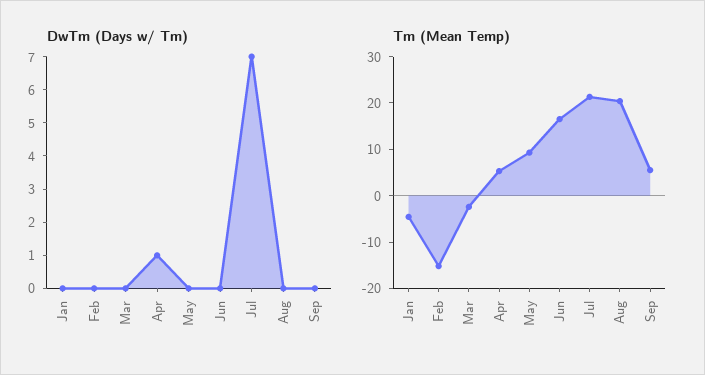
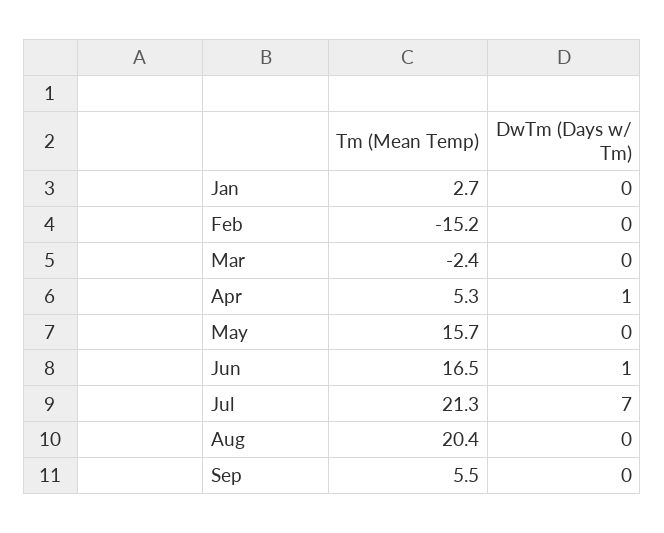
DwTm (Days w/ Tm), Jun: 0 -> 1
Tm (Mean Temp), Jan: -4 -> 2.7
Tm (Mean Temp), May: 10 -> 15.7

